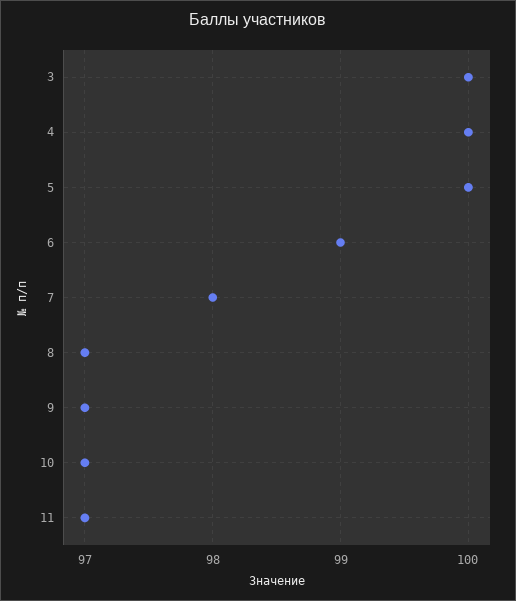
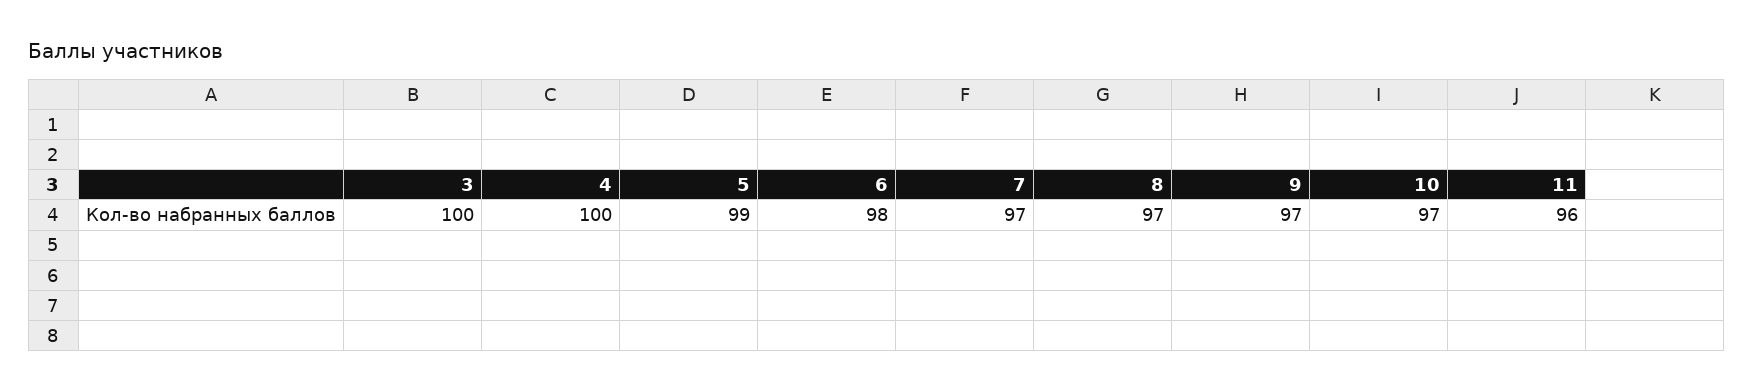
5: 100 -> 99
6: 99 -> 98
7: 98 -> 97
11: 97 -> 96

